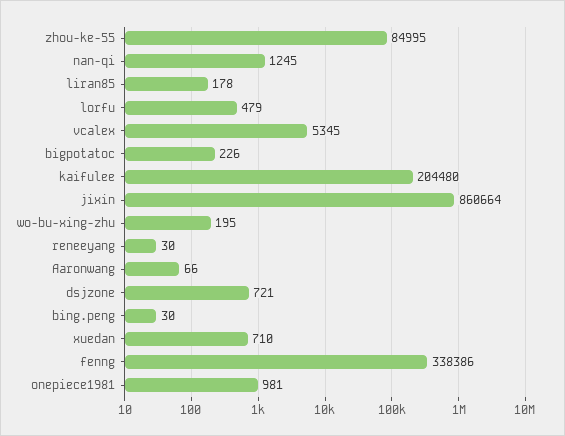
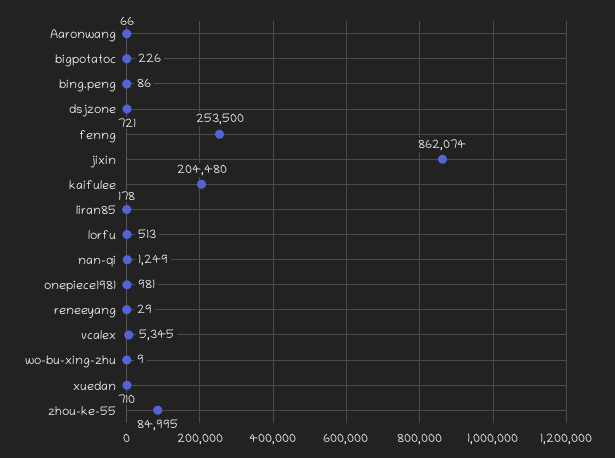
nan-qi: 1245 -> 1249
lorfu: 479 -> 513
jixin: 860664 -> 862074
wo-bu-xing-zhu: 195 -> 9
reneeyang: 30 -> 29
bing.peng: 30 -> 86
fenng: 338386 -> 253500

